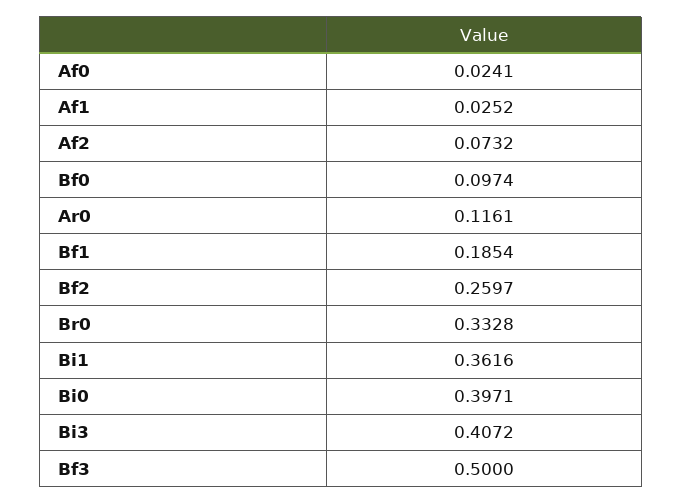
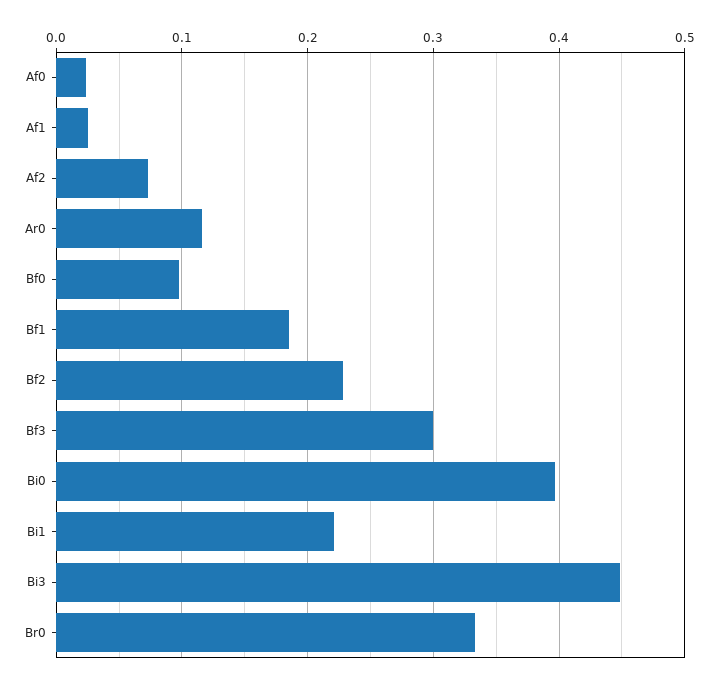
Bf2: 0.2597 -> 0.23
Bi1: 0.3616 -> 0.22
Bi3: 0.4072 -> 0.45
Bf3: 0.5 -> 0.3

